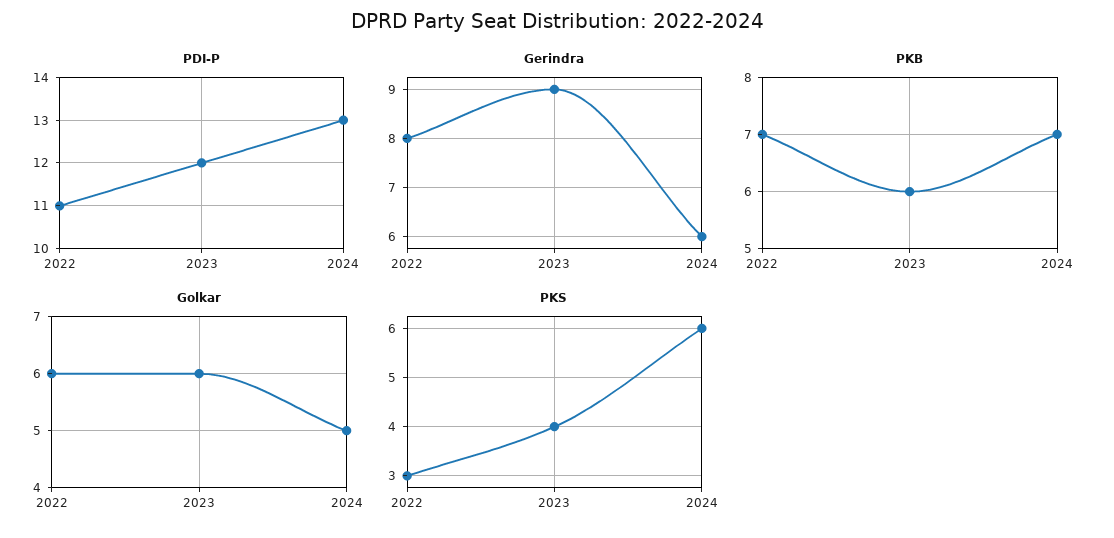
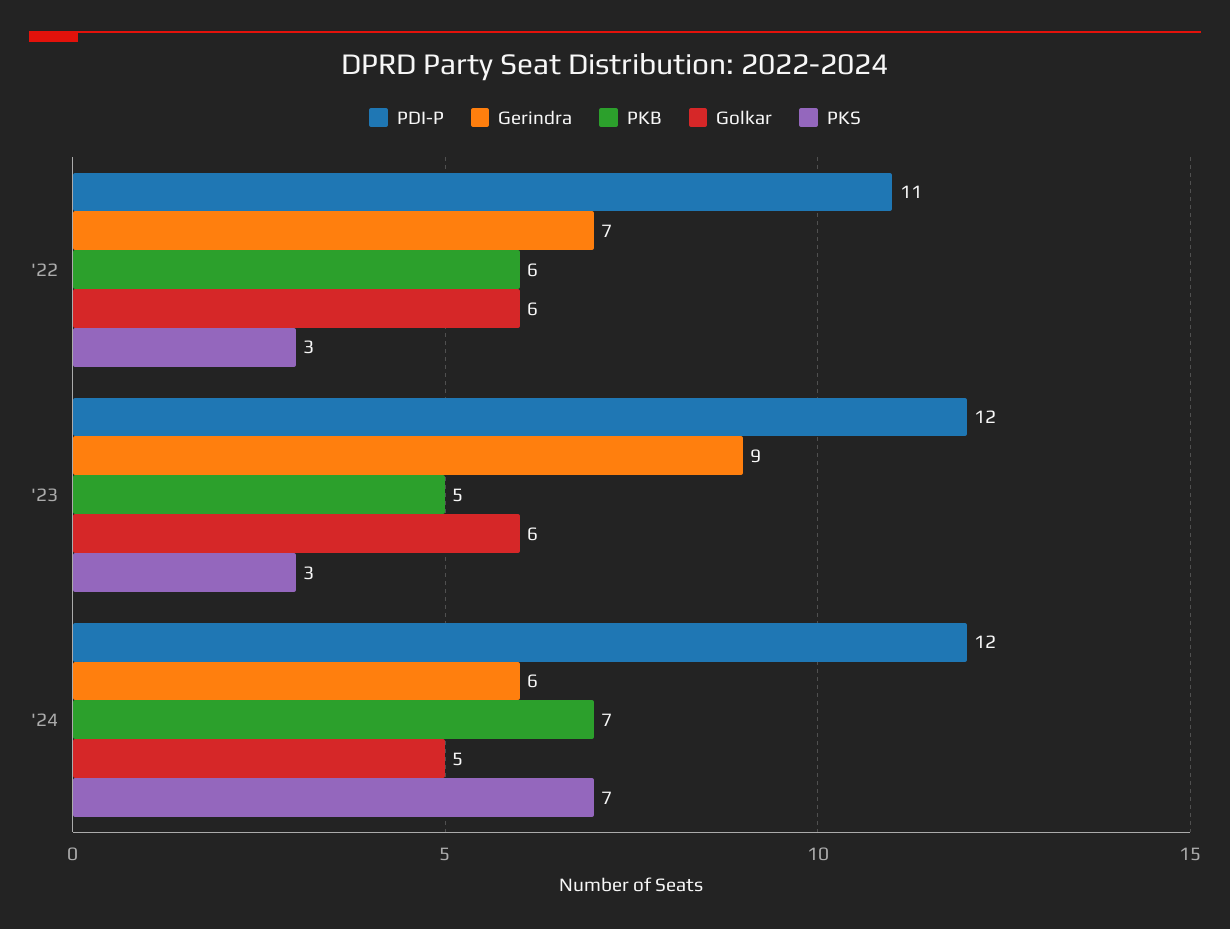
PDI-P, 2024: 13 -> 12
Gerindra, 2022: 8 -> 7
PKB, 2022: 7 -> 6
PKB, 2023: 6 -> 5
PKS, 2023: 4 -> 3
PKS, 2024: 6 -> 7

